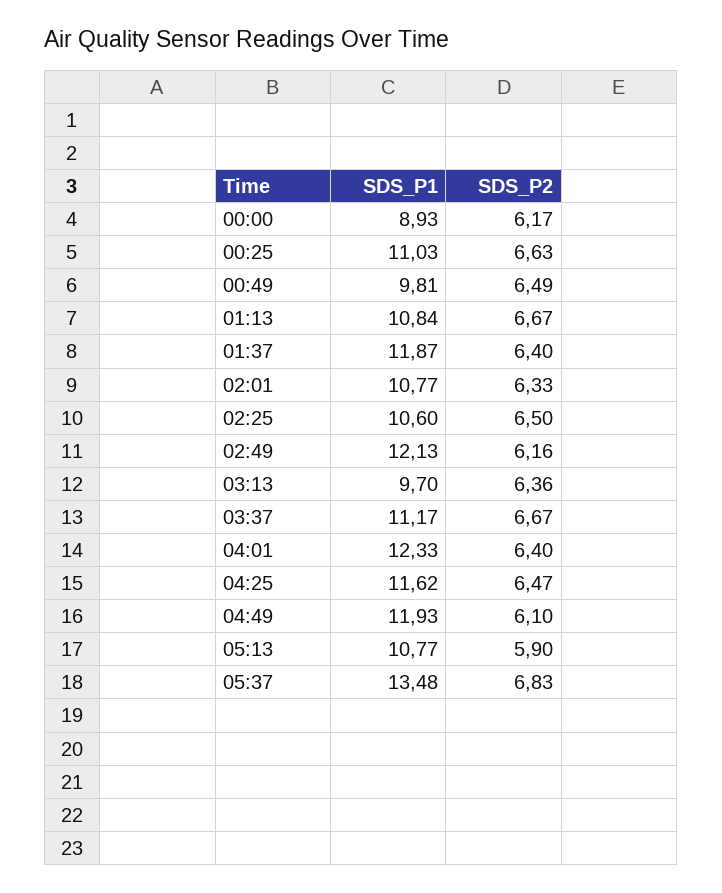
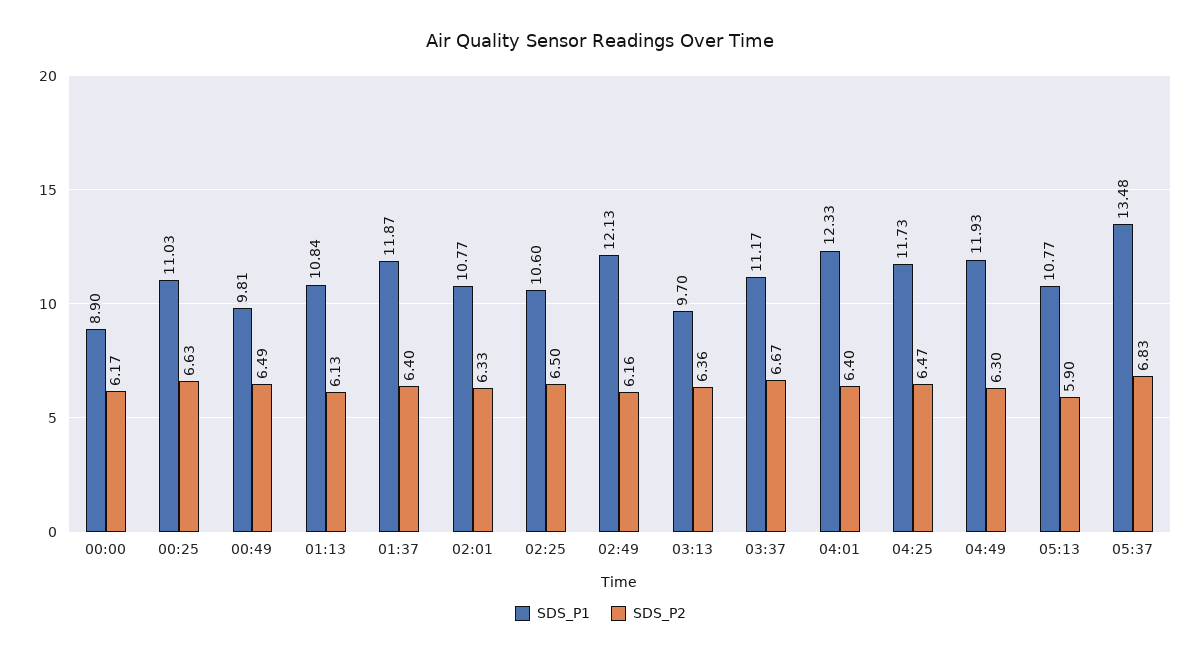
SDS_P1, 00:00: 8.93 -> 8.9
SDS_P2, 01:13: 6.67 -> 6.13
SDS_P1, 04:25: 11.62 -> 11.73
SDS_P2, 04:49: 6.1 -> 6.3

